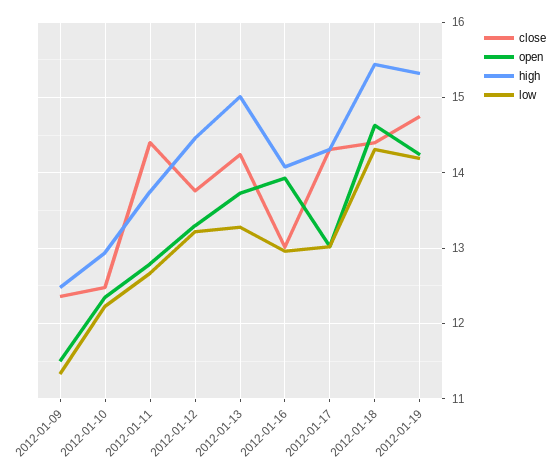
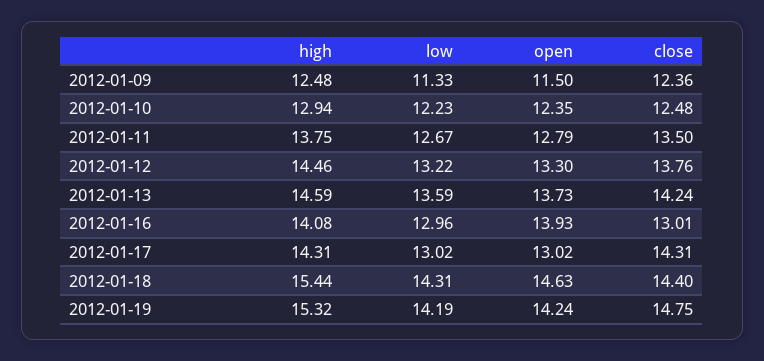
close, 2012-01-11: 14.4 -> 13.5
high, 2012-01-13: 15 -> 14.59
low, 2012-01-13: 13.3 -> 13.59

